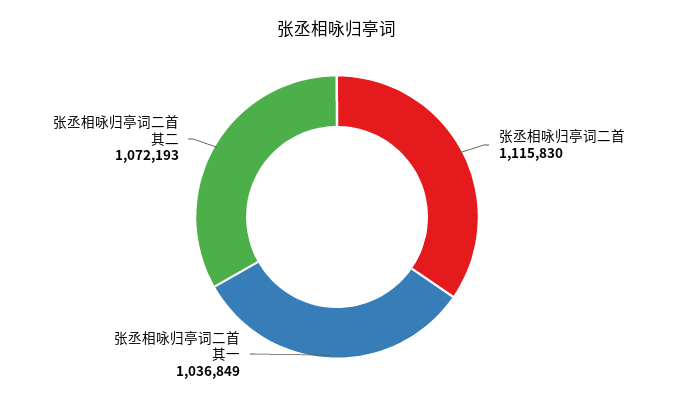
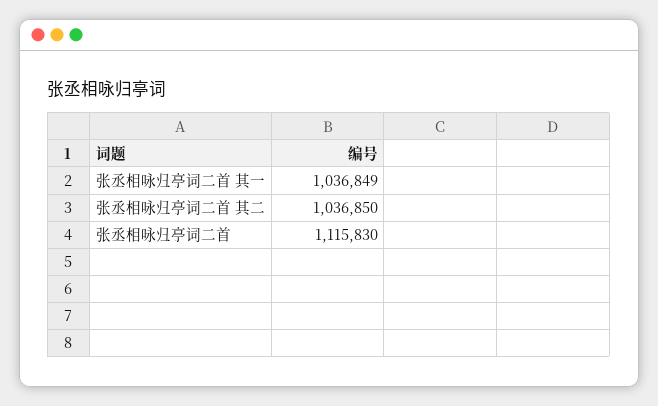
张丞相咏归亭词二首 其二: 1072193 -> 1036850

